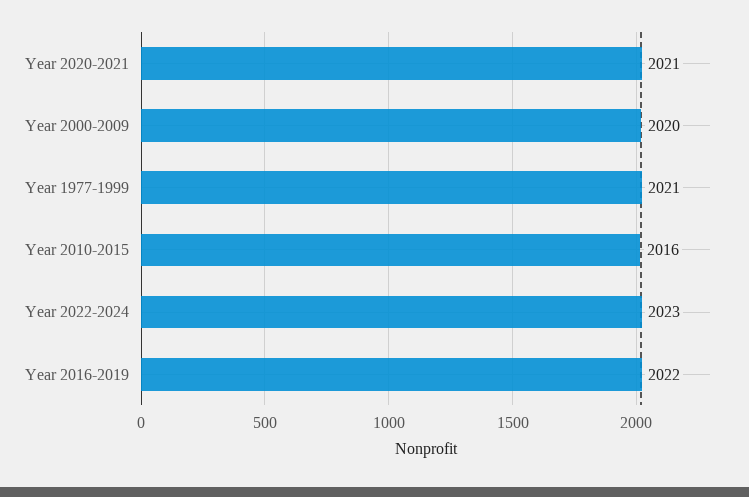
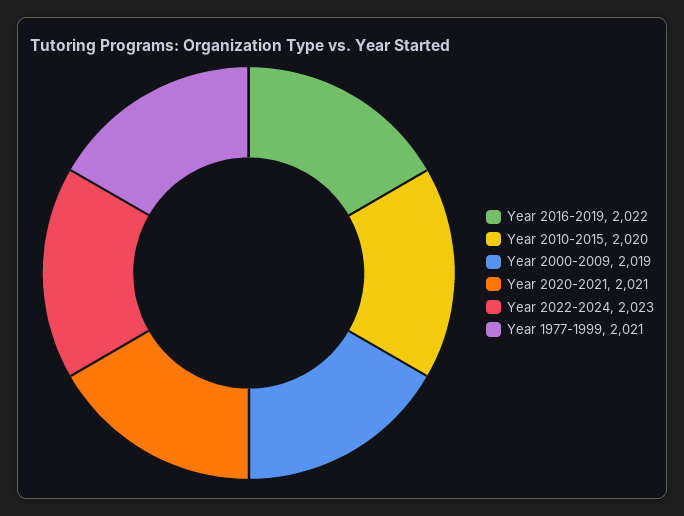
Year 2000-2009: 2020 -> 2019
Year 2010-2015: 2016 -> 2020

